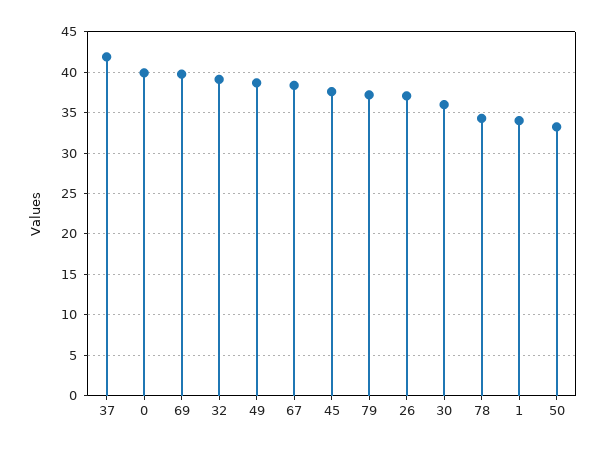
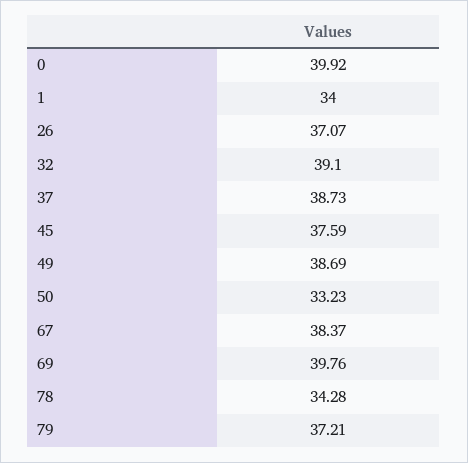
37: 42 -> 38.73
30: 36 -> none

